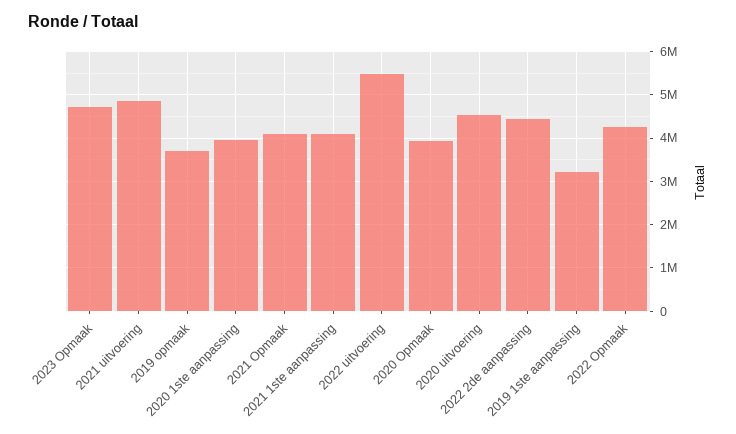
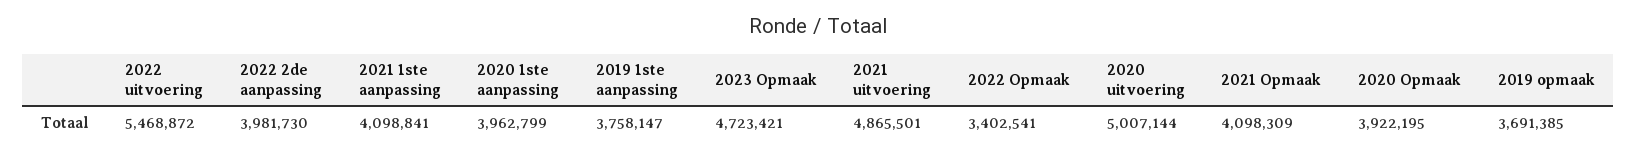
2020 uitvoering: 4600000 -> 5007144
2022 2de aanpassing: 4400000 -> 3981730
2019 1ste aanpassing: 3200000 -> 3758147
2022 Opmaak: 4200000 -> 3402541

